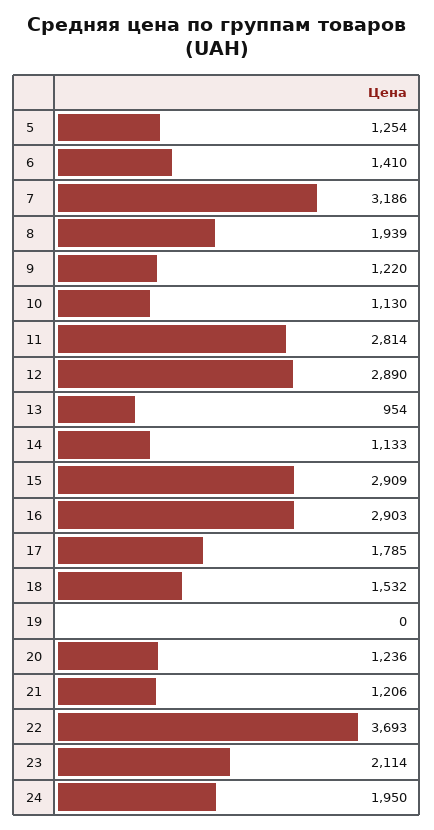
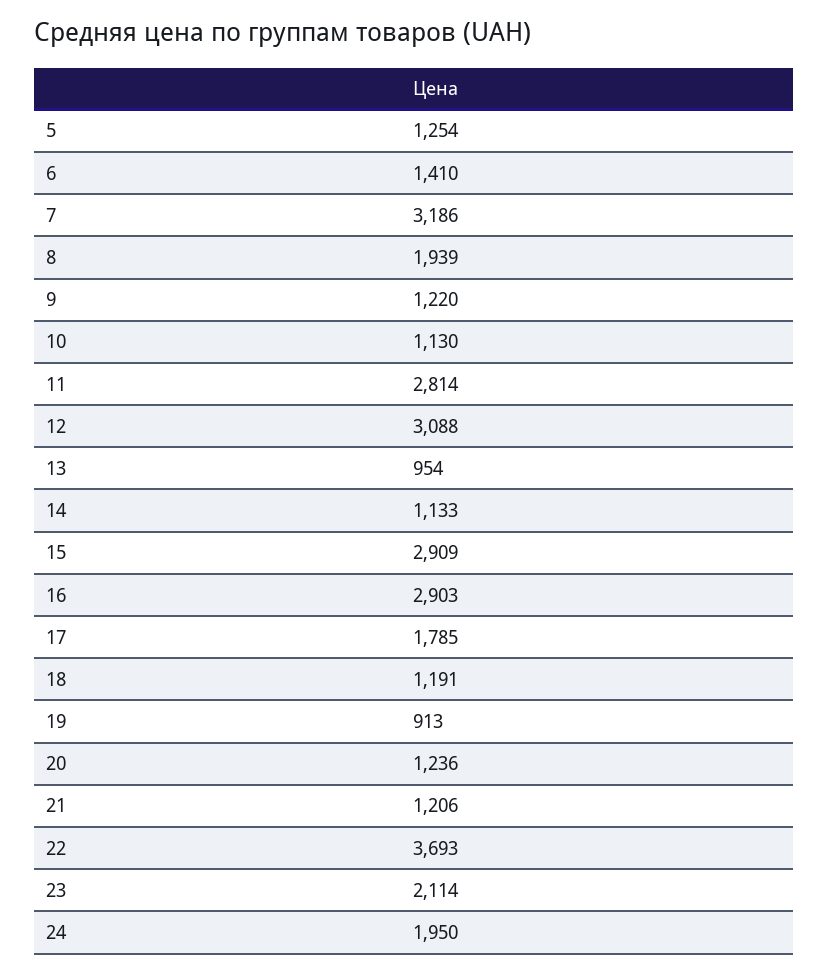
12: 2890 -> 3088
18: 1532 -> 1191
19: 0 -> 913

